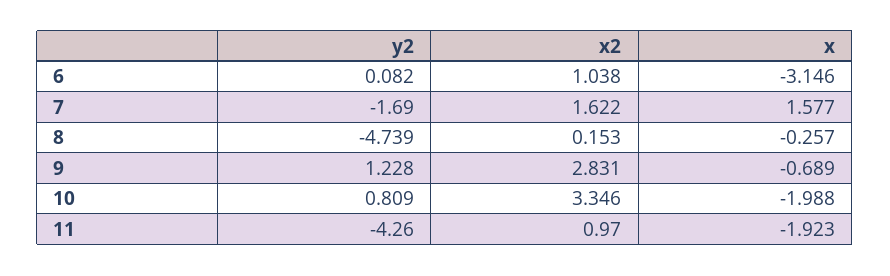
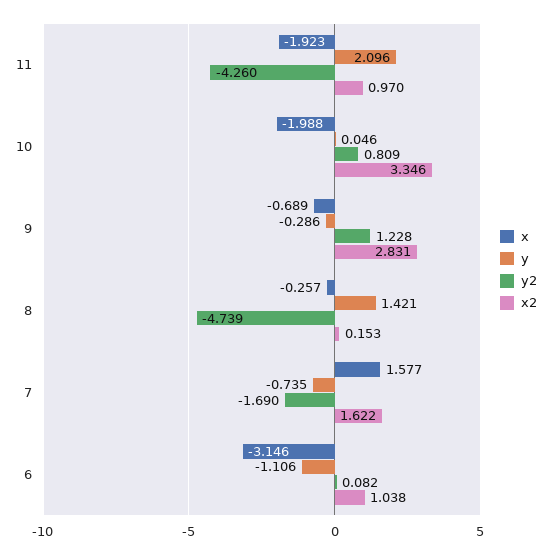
y, 11: none -> 2.096
y, 10: none -> 0.046
y, 9: none -> -0.286
y, 8: none -> 1.421
y, 7: none -> -0.735
y, 6: none -> -1.106

